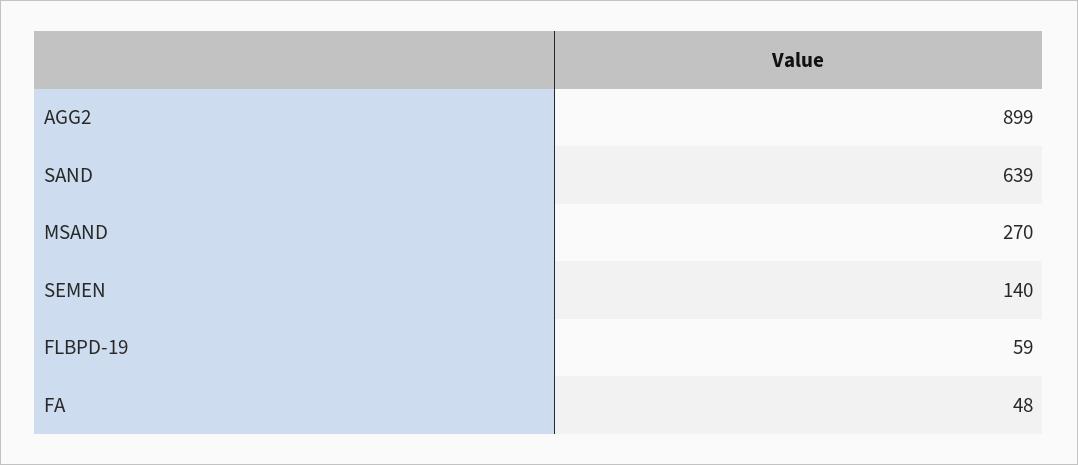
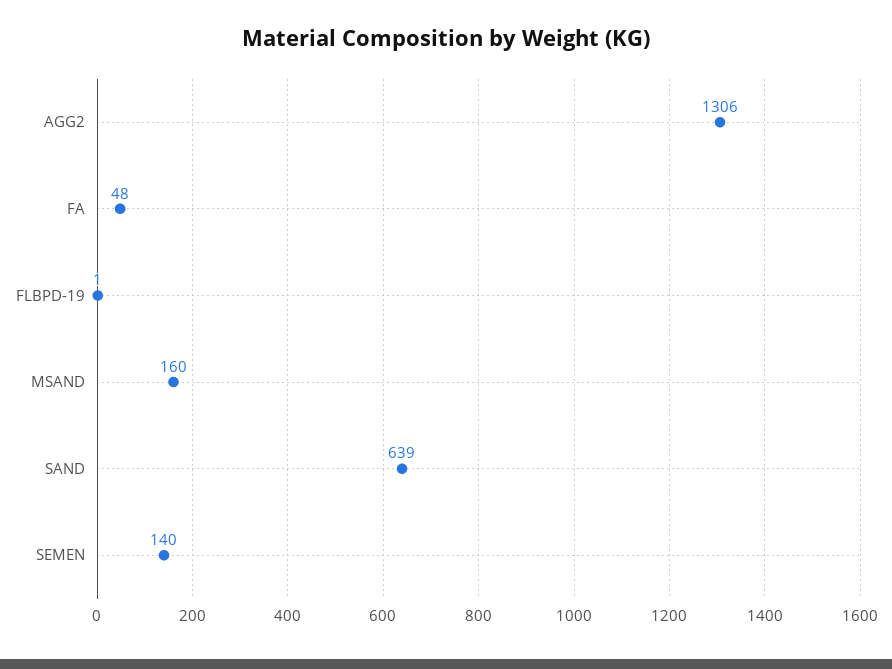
AGG2: 899 -> 1306
MSAND: 270 -> 160
FLBPD-19: 59 -> 1

